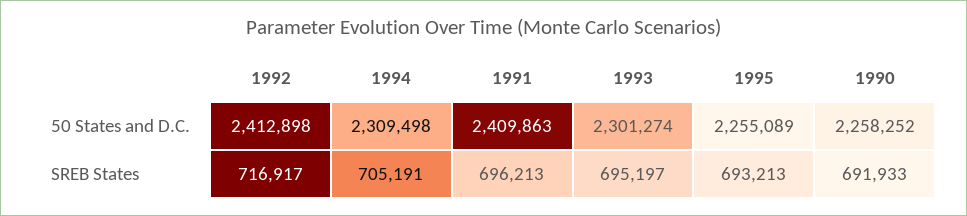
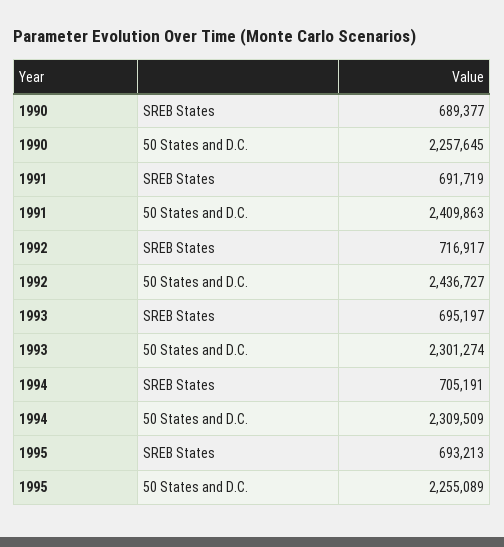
1992, 50 States and D.C.: 2412898 -> 2436727
1994, 50 States and D.C.: 2309498 -> 2309509
1990, 50 States and D.C.: 2258252 -> 2257645
1991, SREB States: 696213 -> 691719
1990, SREB States: 691933 -> 689377

